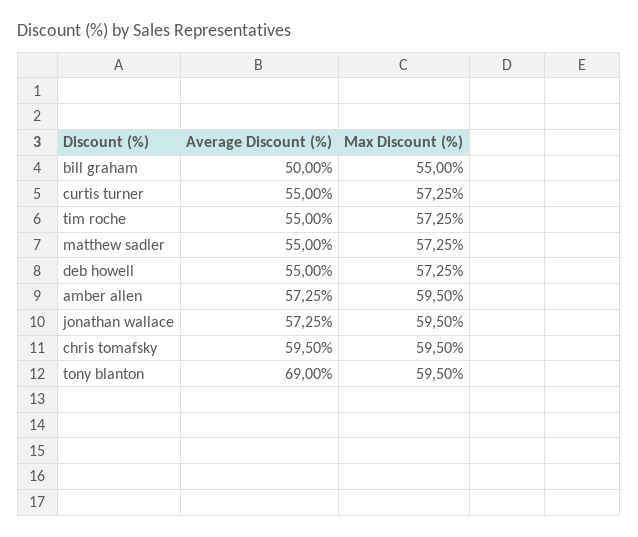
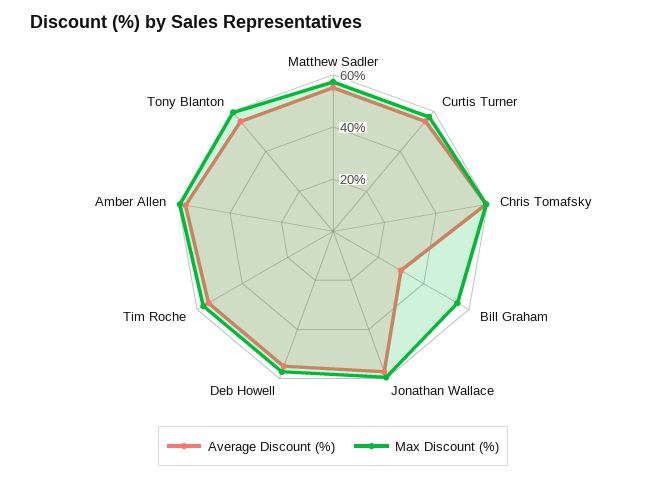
Average Discount (%), bill graham: 50 -> 30
Average Discount (%), tony blanton: 69 -> 55

